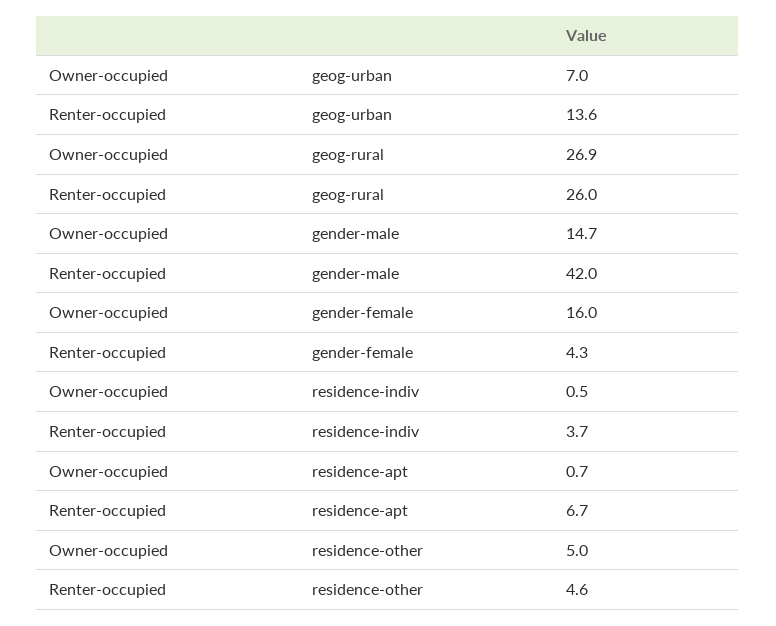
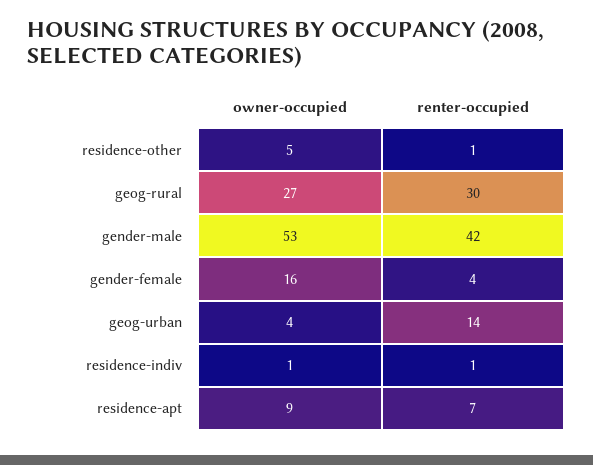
Owner-occupied, geog-urban: 7 -> 4
Renter-occupied, geog-rural: 26 -> 30
Owner-occupied, gender-male: 14.7 -> 53
Renter-occupied, residence-indiv: 3.7 -> 1
Owner-occupied, residence-apt: 0.7 -> 9
Renter-occupied, residence-other: 4.6 -> 1

